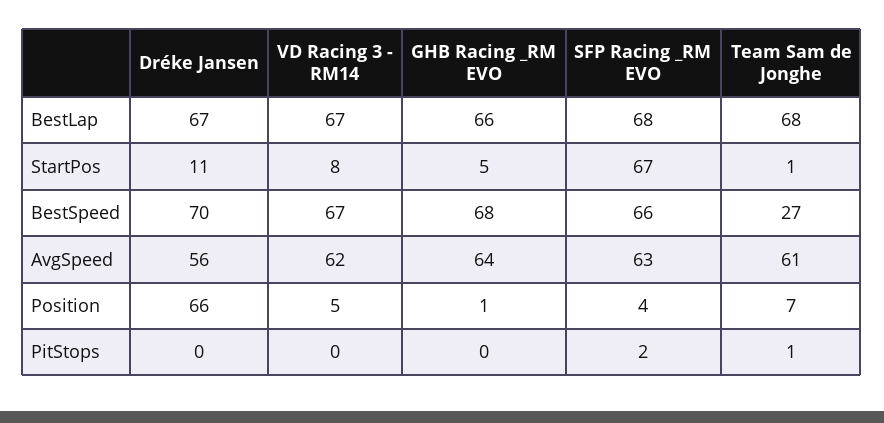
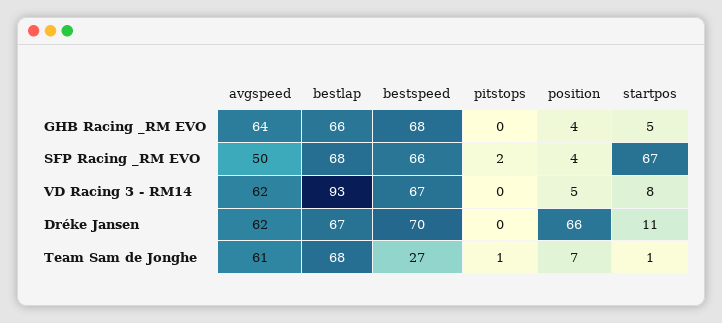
VD Racing 3 - RM14, BestLap: 67 -> 93
Dréke Jansen, AvgSpeed: 56 -> 62
SFP Racing _RM EVO, AvgSpeed: 63 -> 50
GHB Racing _RM EVO, Position: 1 -> 4

